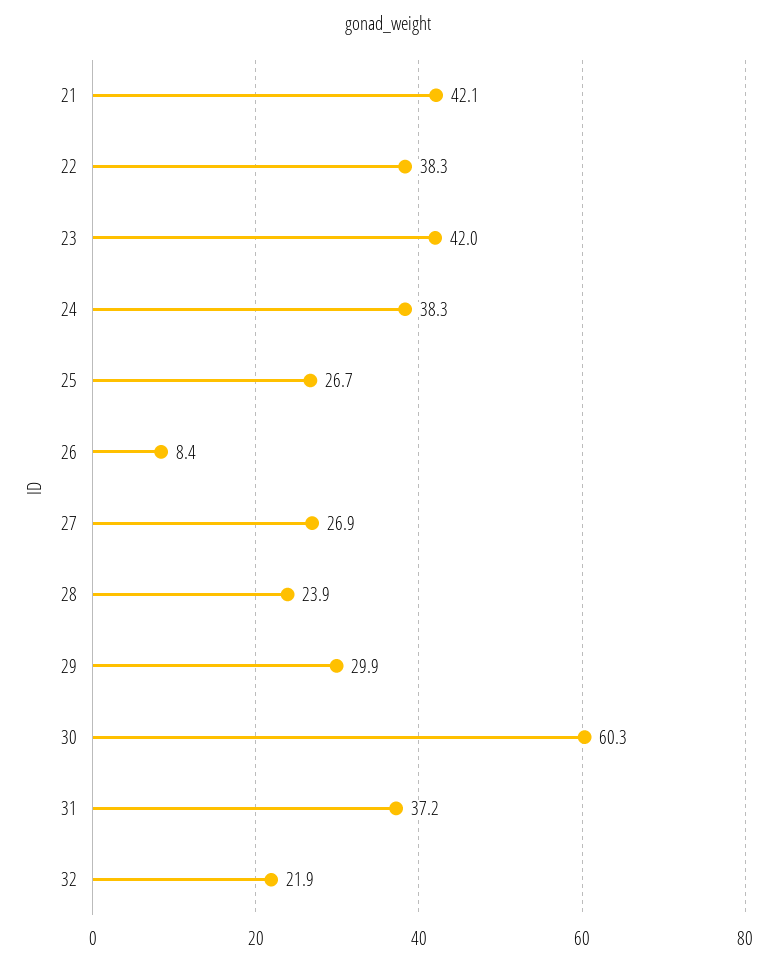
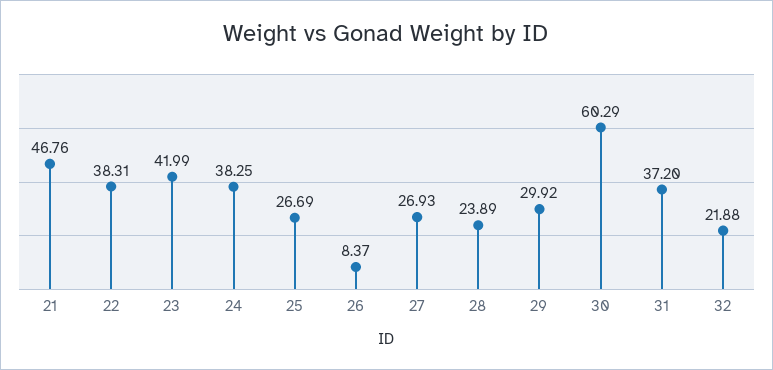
21: 42.1 -> 46.76

